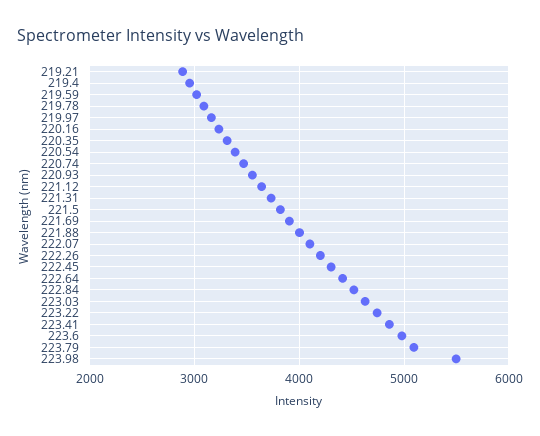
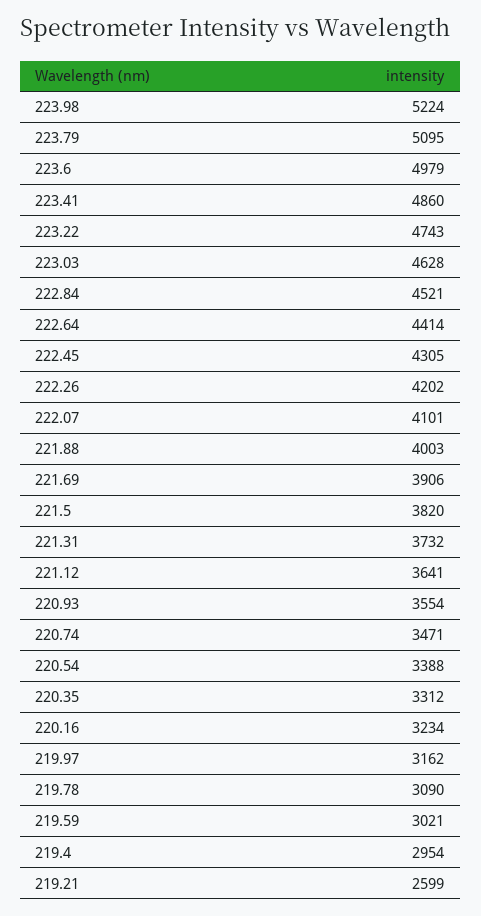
219.21: 2900 -> 2599
223.98: 5500 -> 5224

